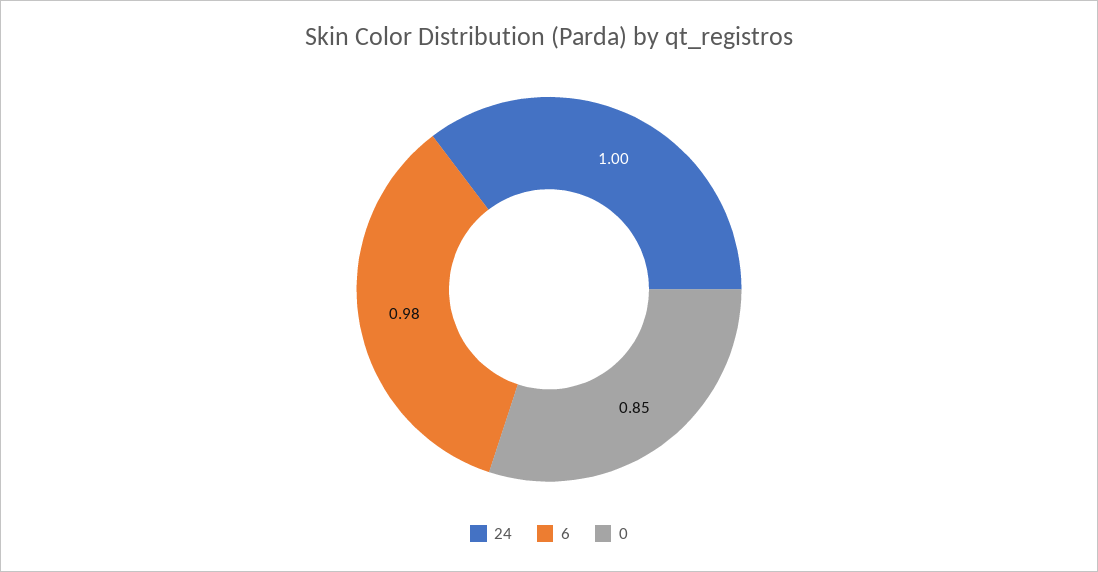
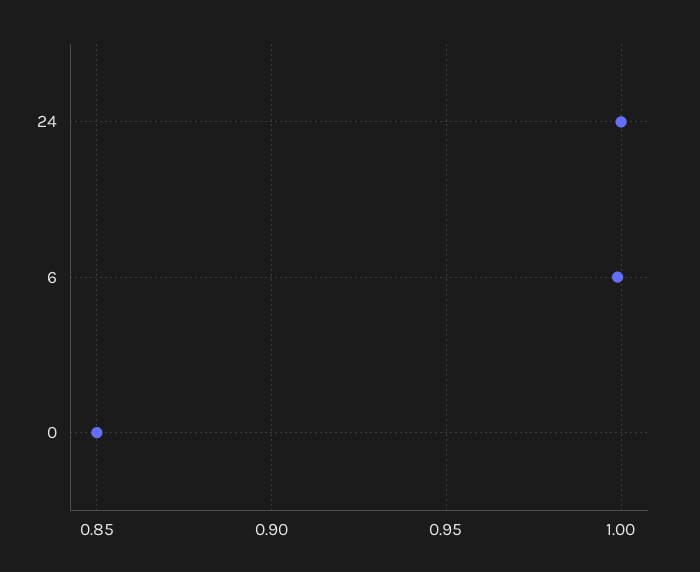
6: 0.98 -> 1

